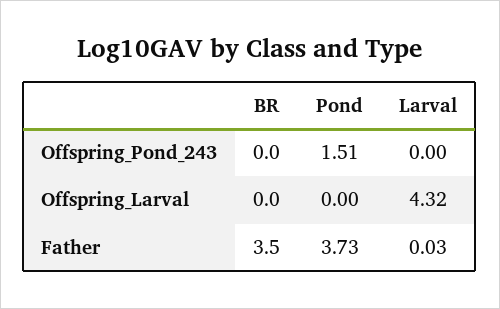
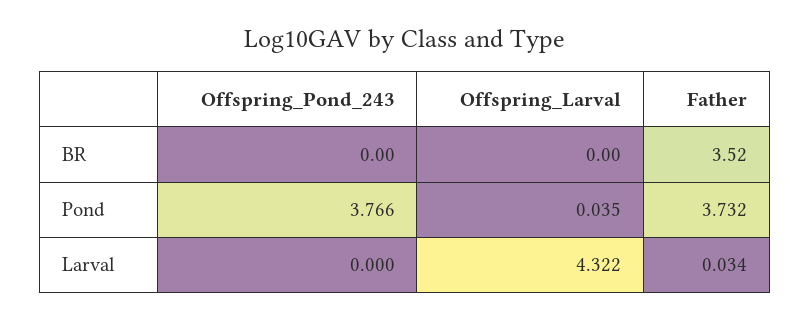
Pond, Offspring_Pond_243: 1.51 -> 3.766
Pond, Offspring_Larval: 0 -> 0.035

